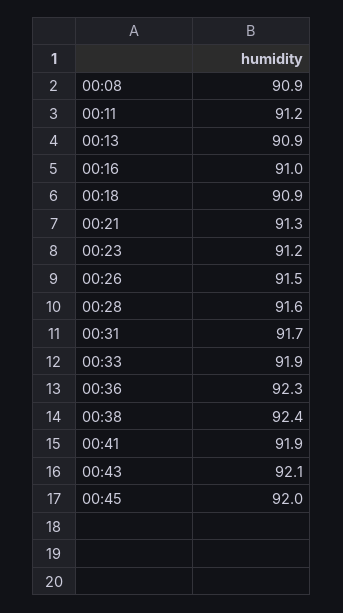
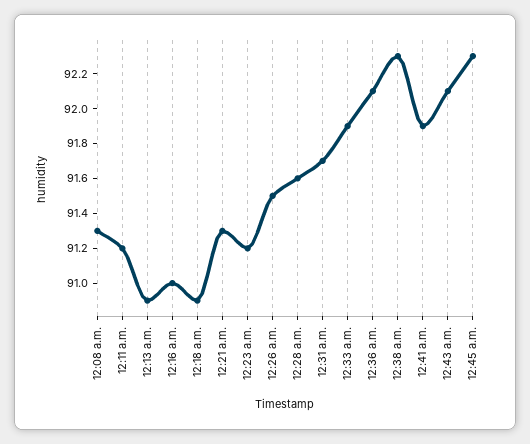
00:08: 90.9 -> 91.3
00:36: 92.3 -> 92.1
00:38: 92.4 -> 92.3
00:45: 92 -> 92.3

